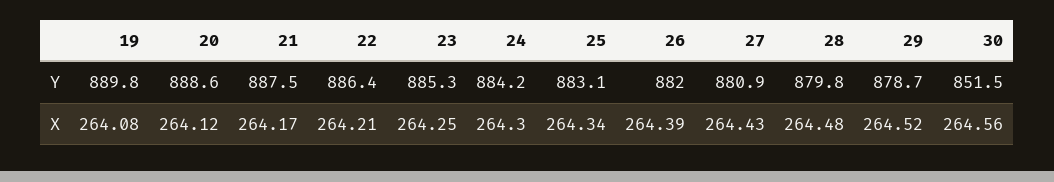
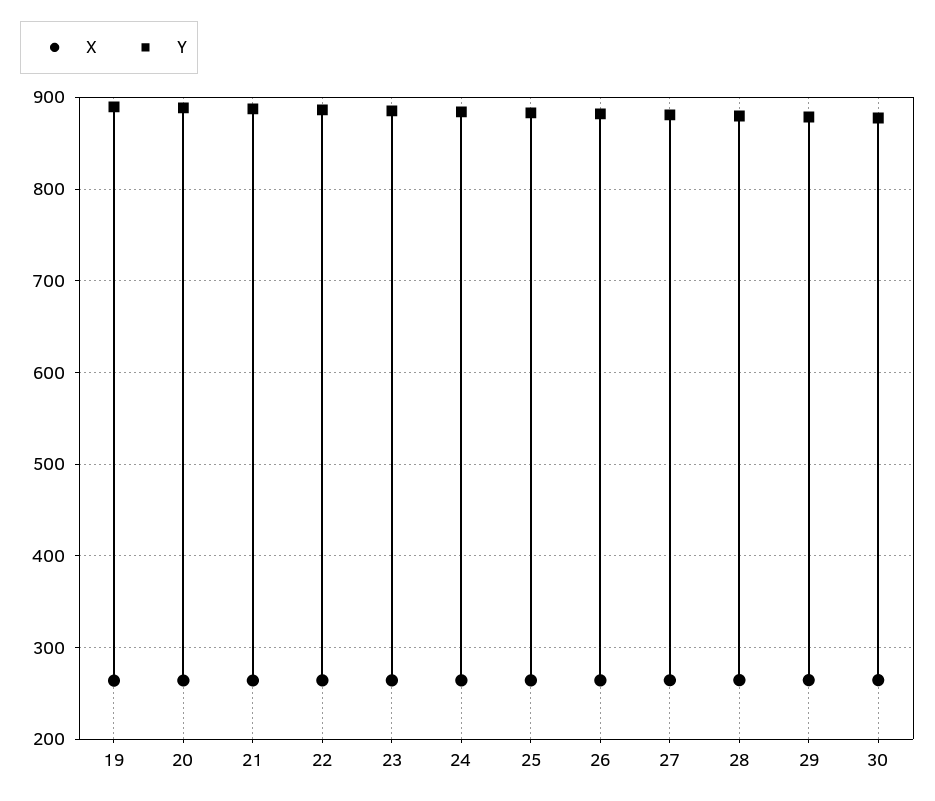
Y, 30: 851.5 -> 880

